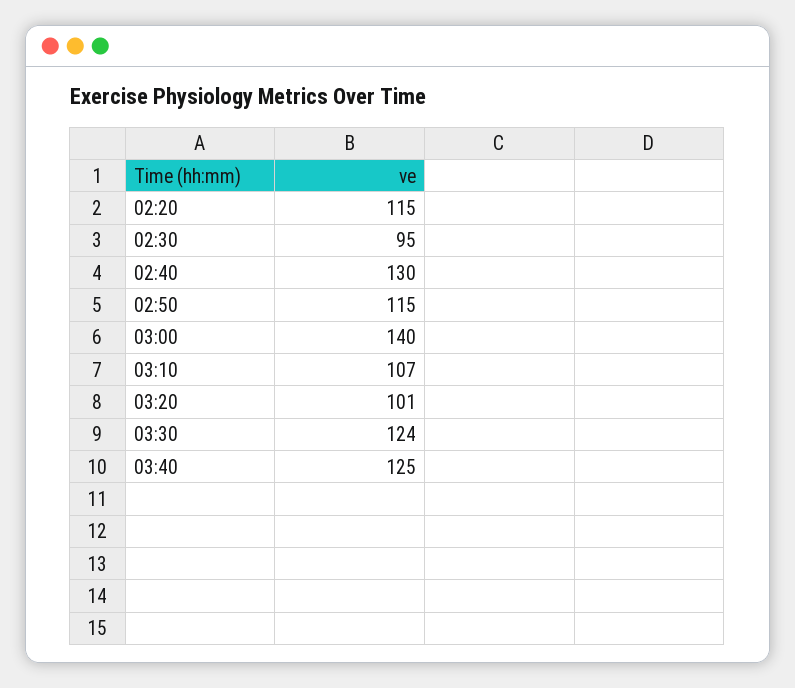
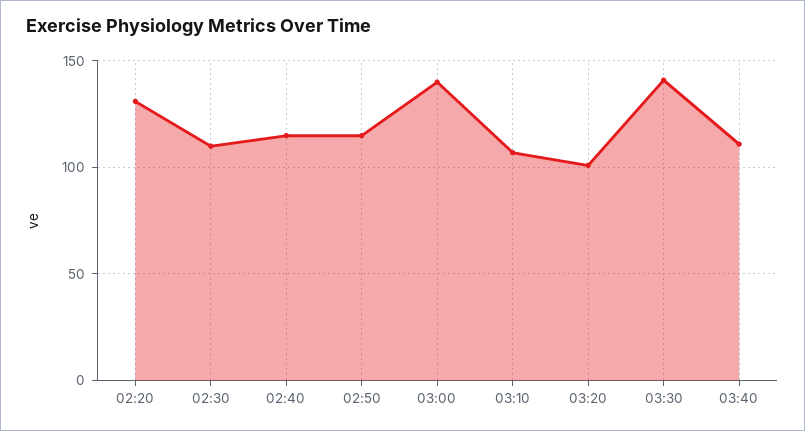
02:20: 115 -> 130
02:30: 95 -> 110
02:40: 130 -> 115
03:30: 124 -> 140
03:40: 125 -> 110

